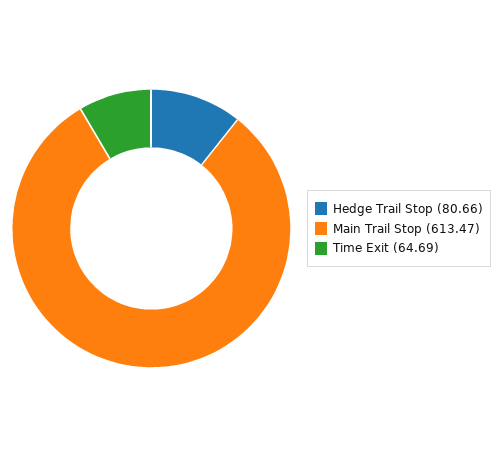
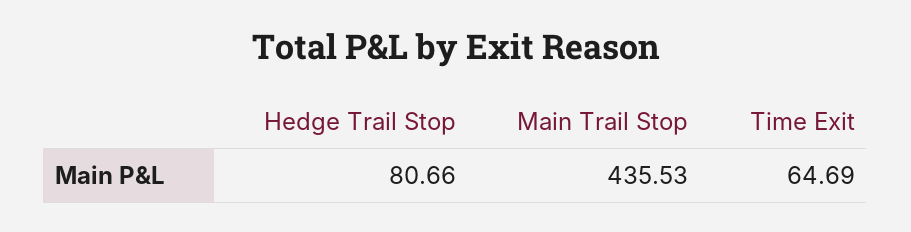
Main Trail Stop: 613.47 -> 435.53

